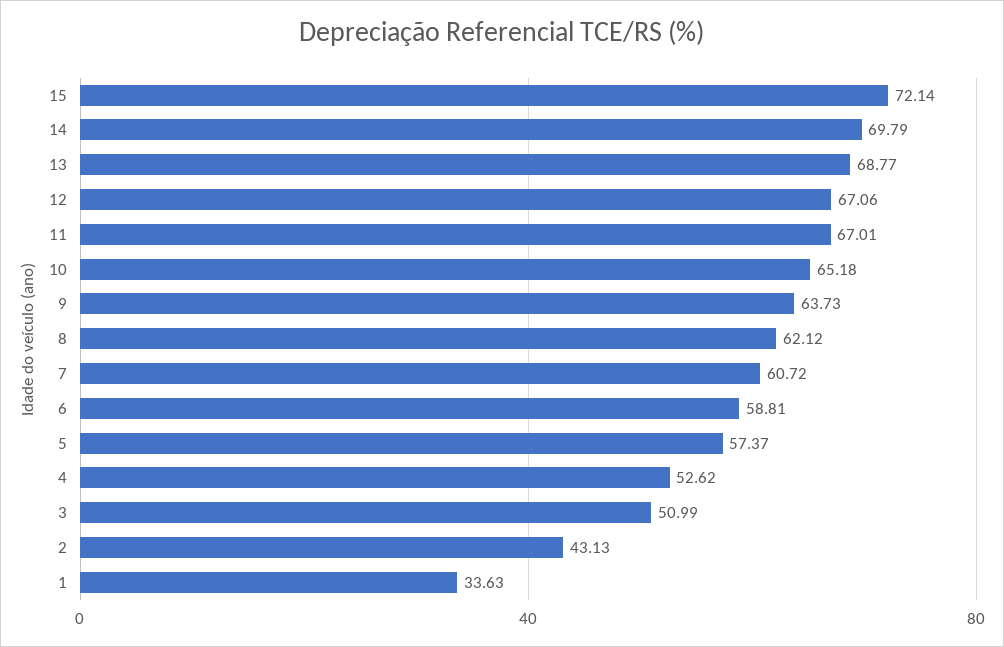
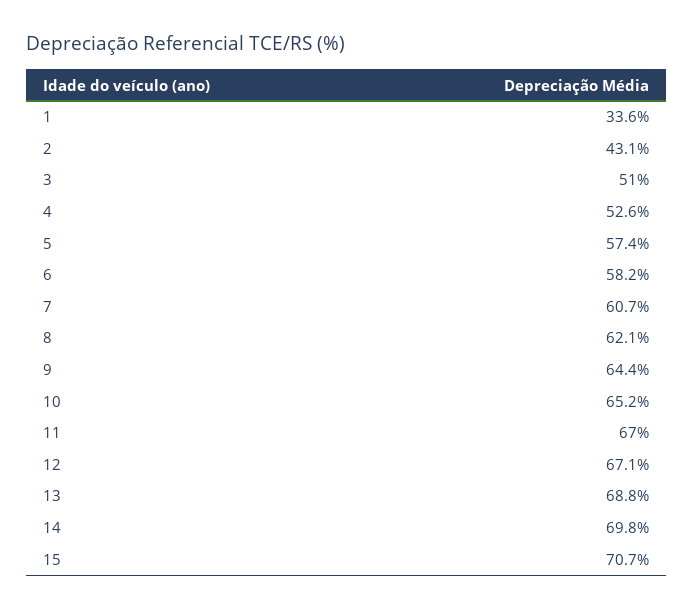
15: 72.14 -> 70.7
9: 63.73 -> 64.4
6: 58.81 -> 58.2

